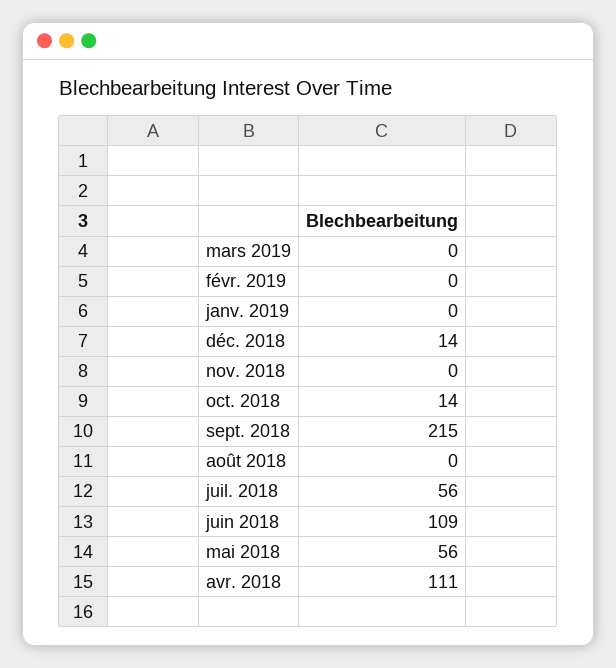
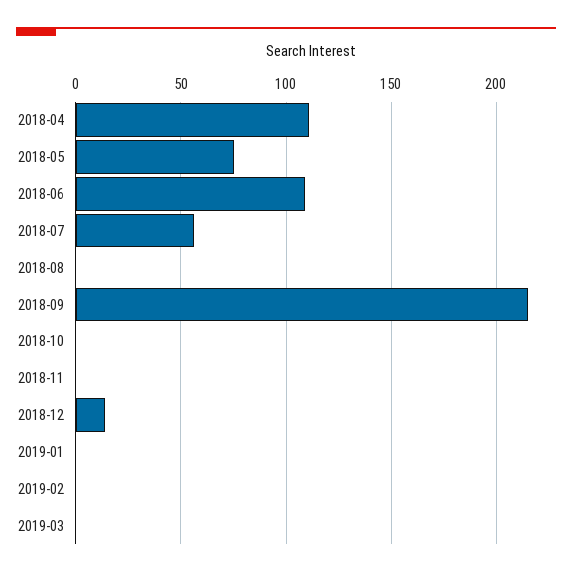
oct. 2018: 14 -> 0
mai 2018: 56 -> 75

